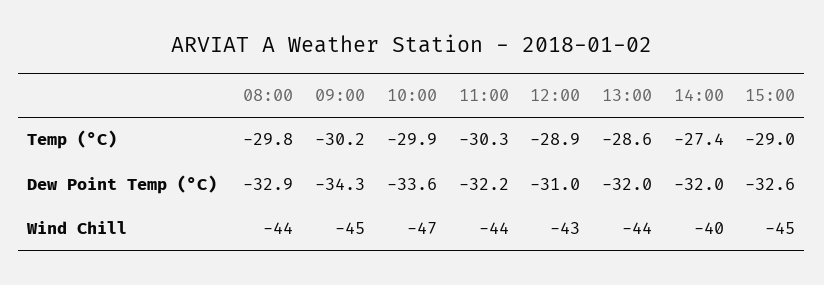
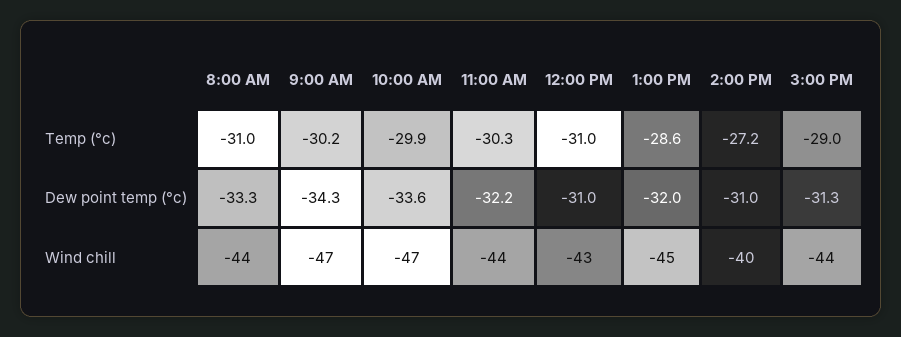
08:00, Temp (°C): -29.8 -> -31
12:00, Temp (°C): -28.9 -> -31
14:00, Temp (°C): -27.4 -> -27.2
08:00, Dew Point Temp (°C): -32.9 -> -33.3
14:00, Dew Point Temp (°C): -32 -> -31
15:00, Dew Point Temp (°C): -32.6 -> -31.3
09:00, Wind Chill: -45 -> -47
13:00, Wind Chill: -44 -> -45
15:00, Wind Chill: -45 -> -44

